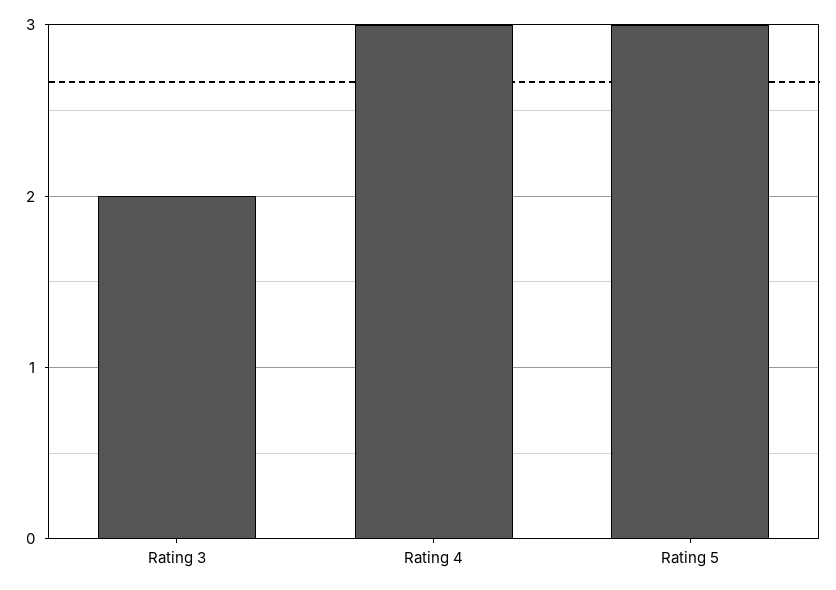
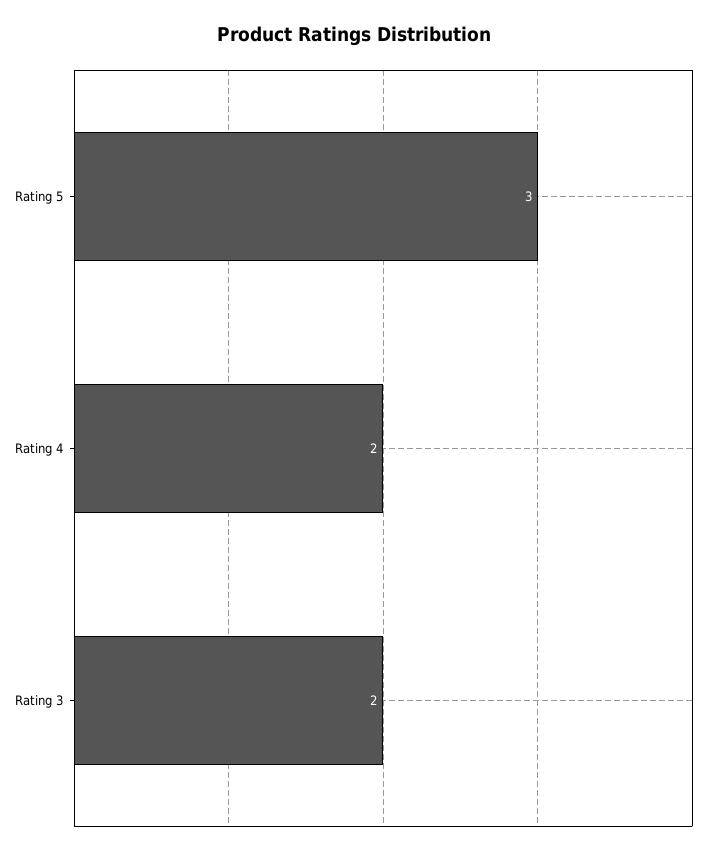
Rating 4: 3 -> 2

